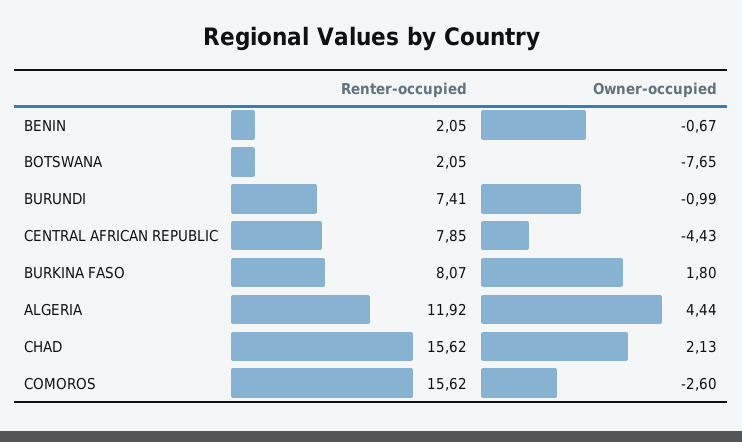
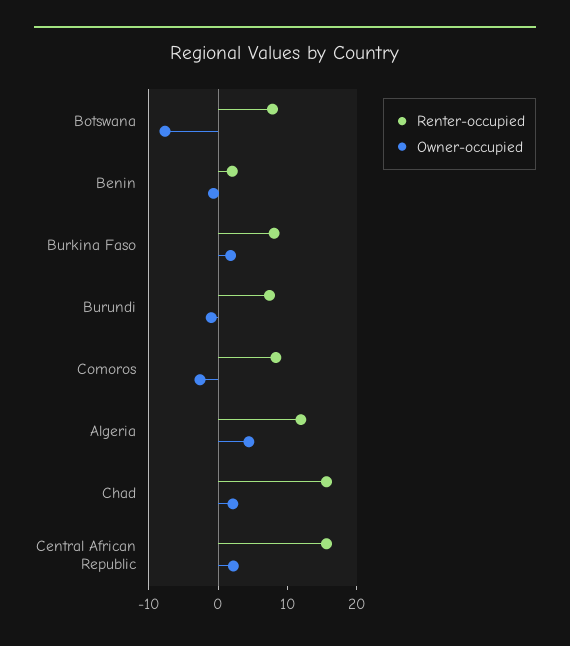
Renter-occupied, BOTSWANA: 2.05 -> 8
Renter-occupied, CENTRAL AFRICAN REPUBLIC: 7.85 -> 16
Owner-occupied, CENTRAL AFRICAN REPUBLIC: -4.43 -> 2
Renter-occupied, COMOROS: 15.62 -> 8

